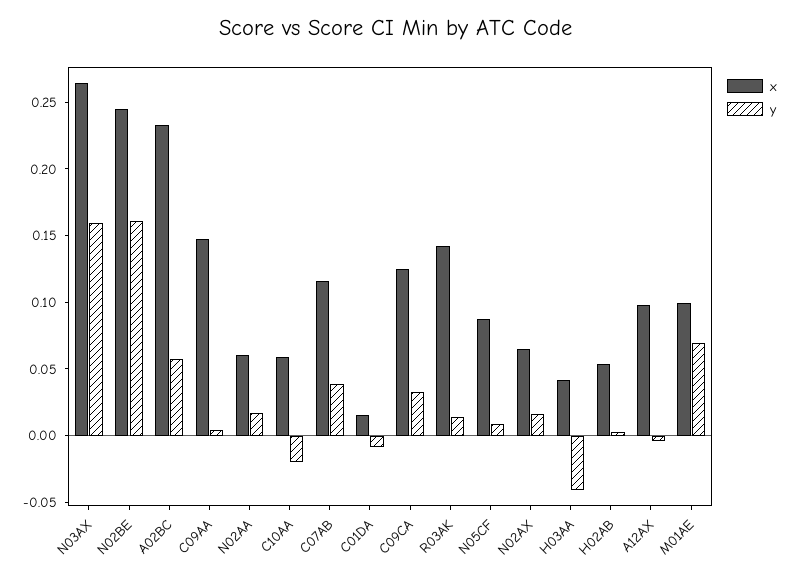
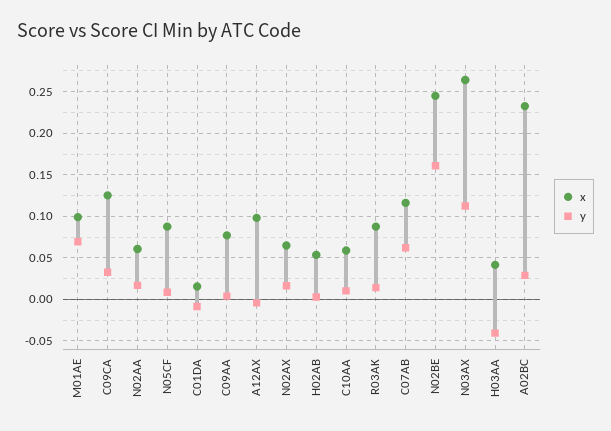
y, N03AX: 0.16 -> 0.11
y, A02BC: 0.06 -> 0.03
x, C09AA: 0.15 -> 0.08
y, C10AA: -0.02 -> 0.01
y, C07AB: 0.04 -> 0.06
x, R03AK: 0.14 -> 0.09

